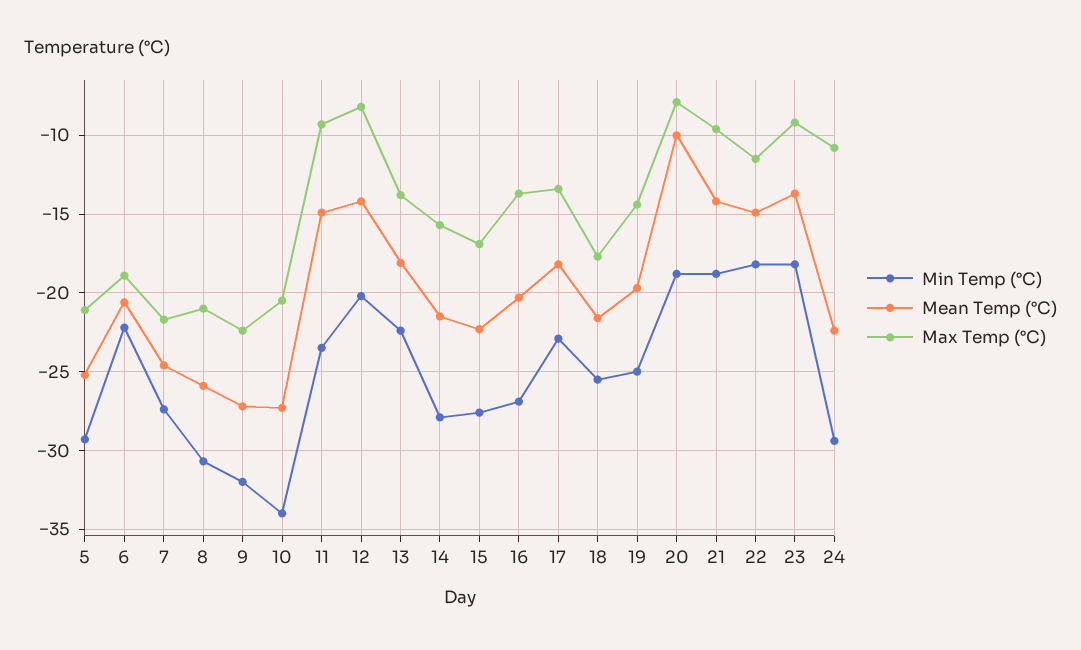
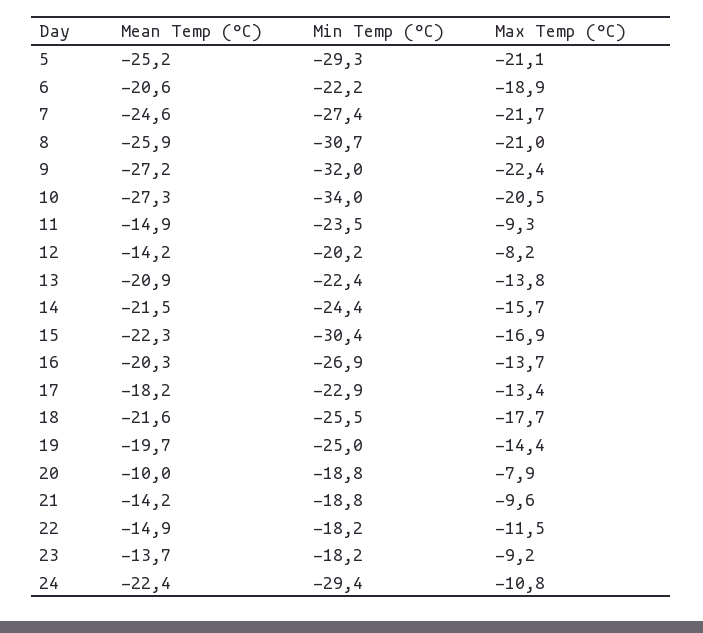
Mean Temp (°C), 13: -18 -> -20.9
Min Temp (°C), 14: -28 -> -24.4
Min Temp (°C), 15: -27.5 -> -30.4

